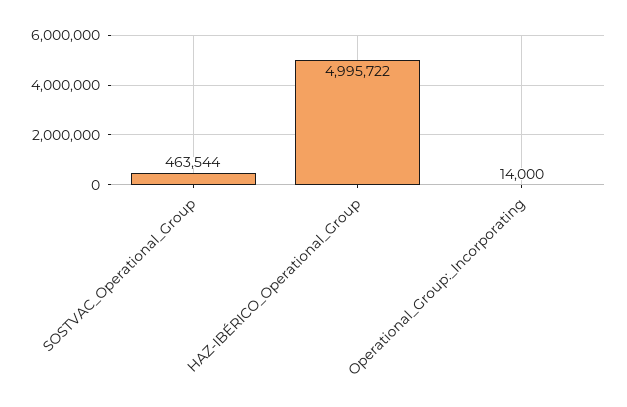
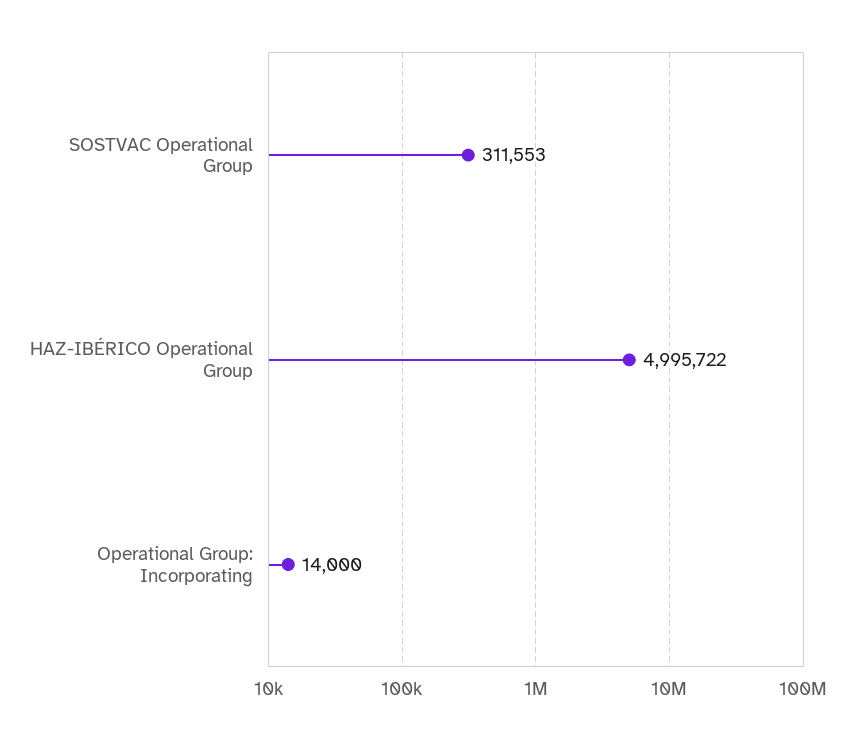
SOSTVAC_Operational_Group: 463544 -> 311553

